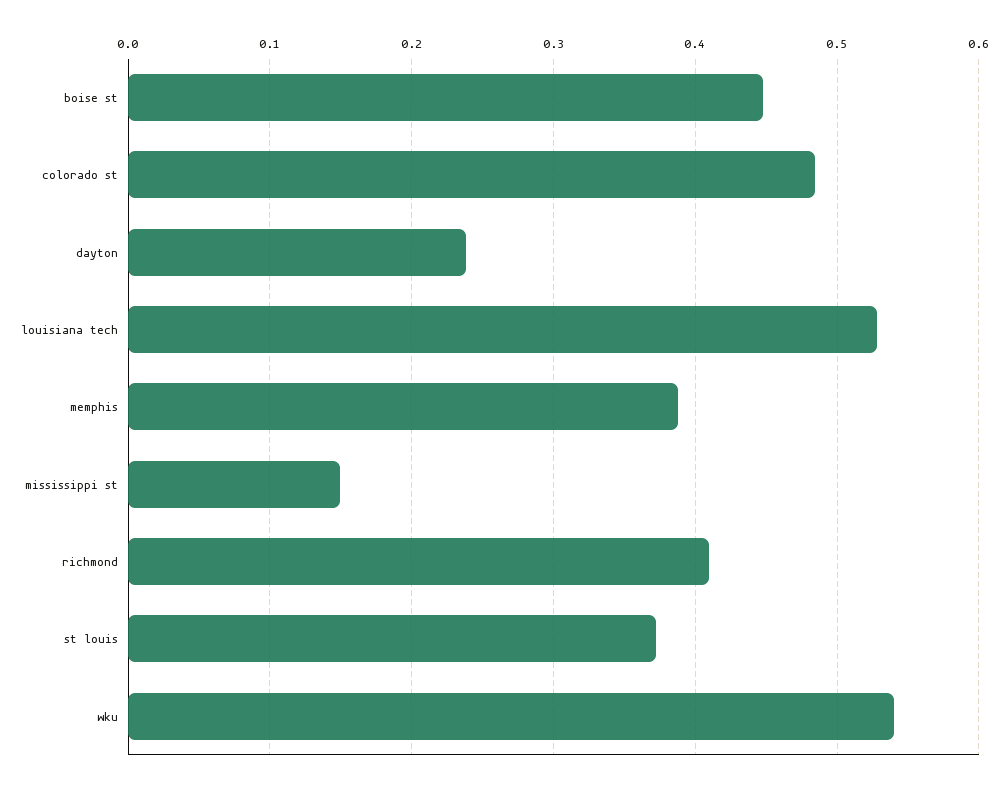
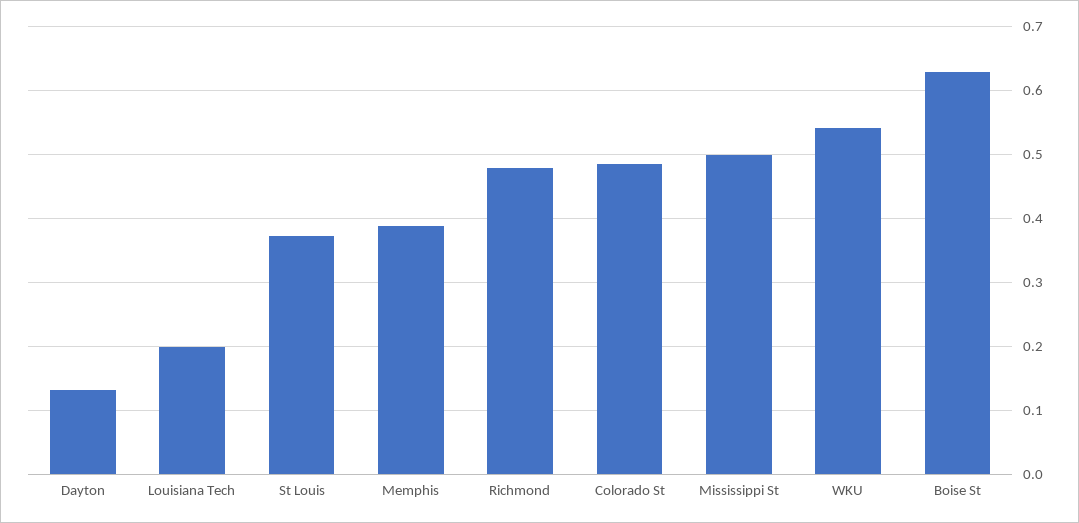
boise st: 0.45 -> 0.63
dayton: 0.24 -> 0.13
louisiana tech: 0.53 -> 0.2
mississippi st: 0.15 -> 0.5
richmond: 0.41 -> 0.48

